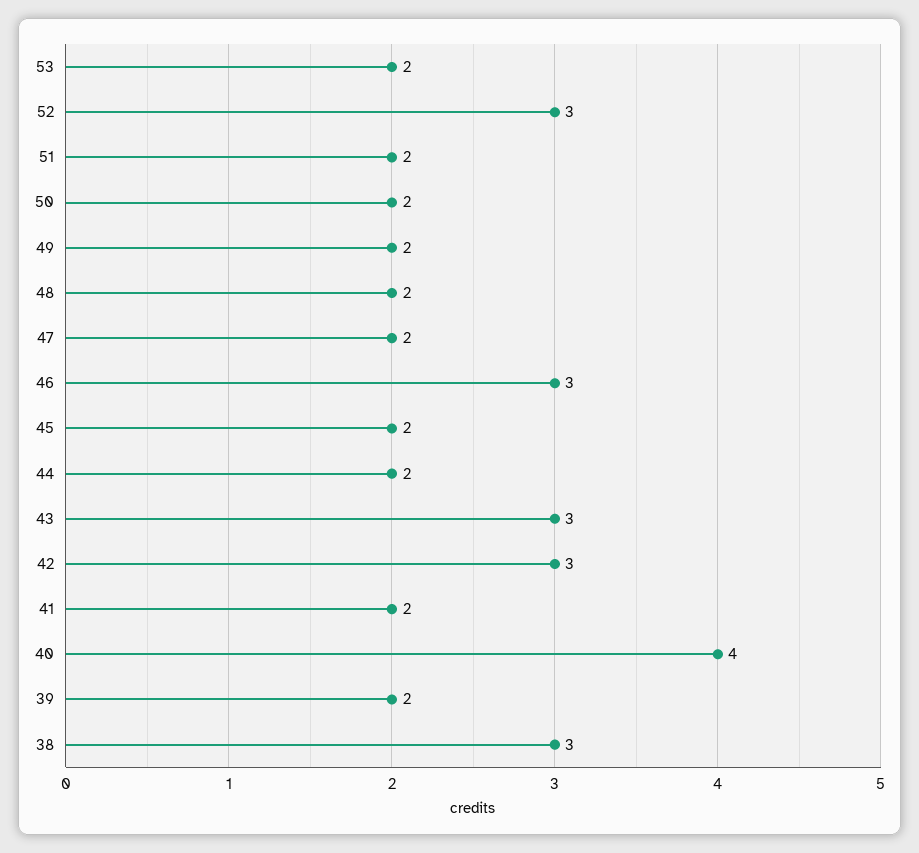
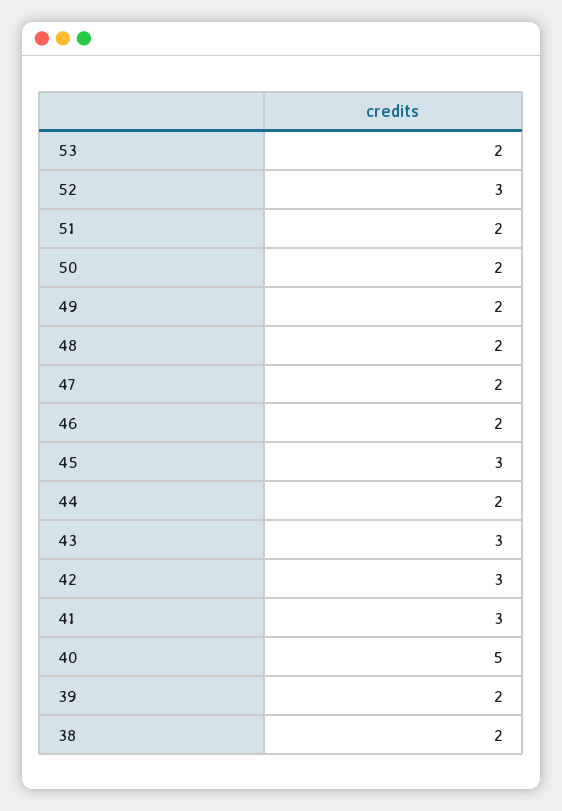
46: 3 -> 2
45: 2 -> 3
41: 2 -> 3
40: 4 -> 5
38: 3 -> 2

